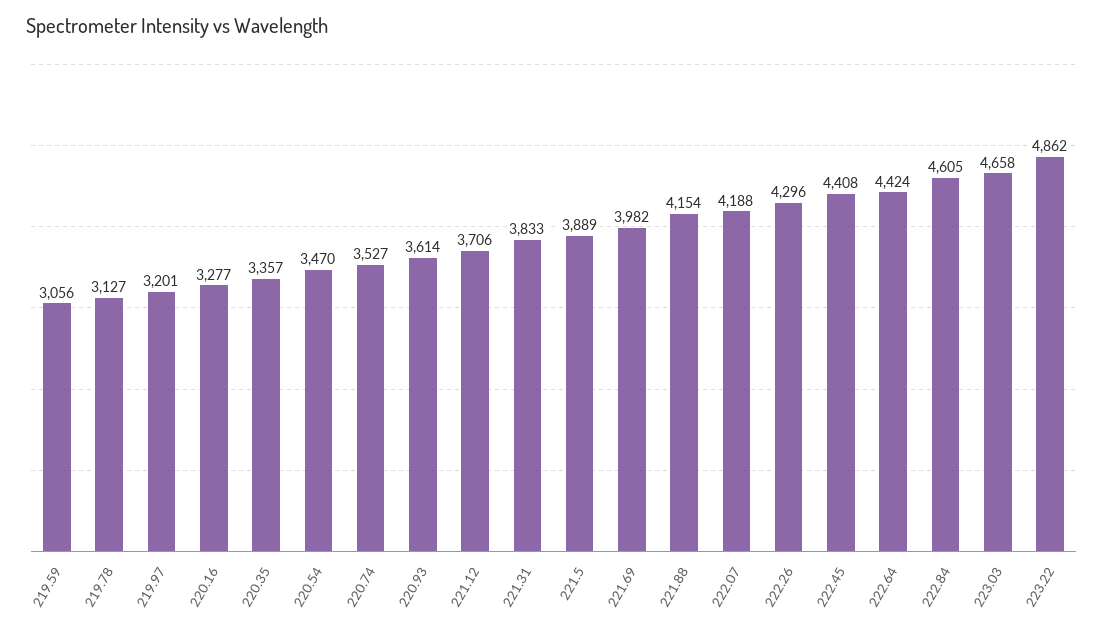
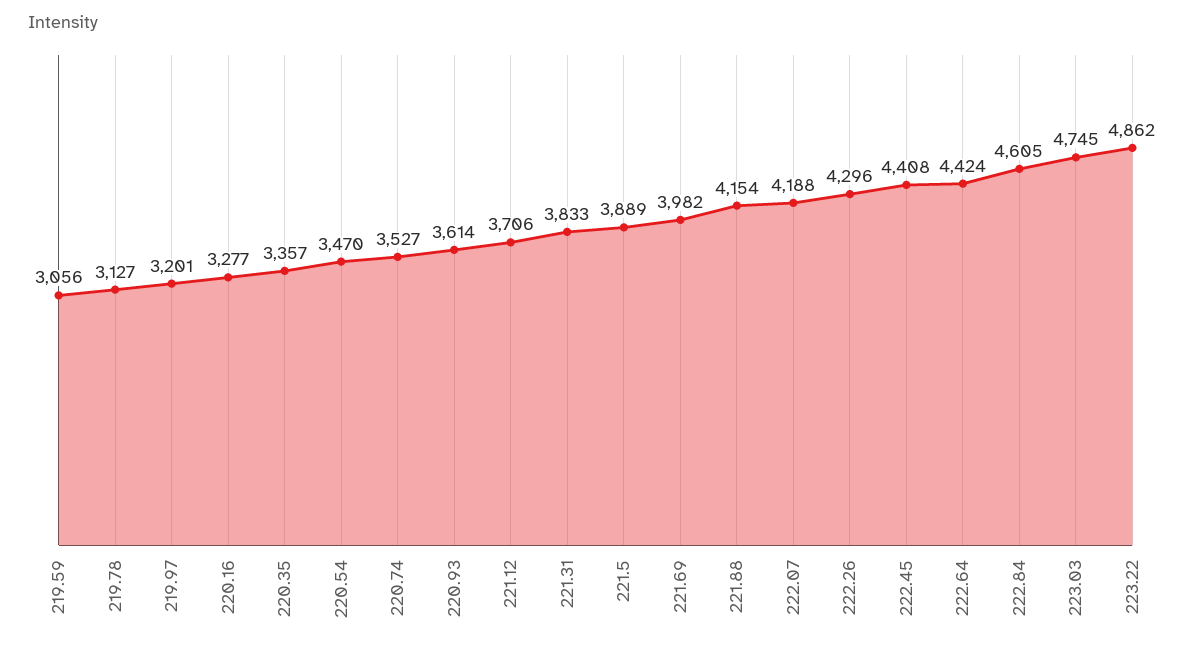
223.03: 4658 -> 4745

